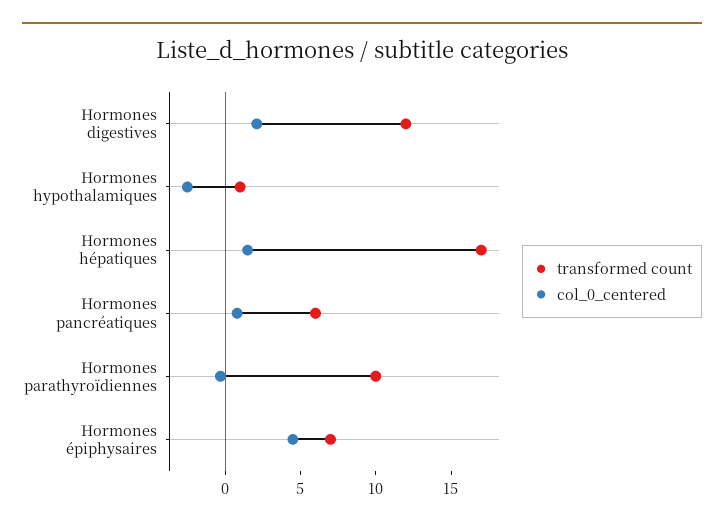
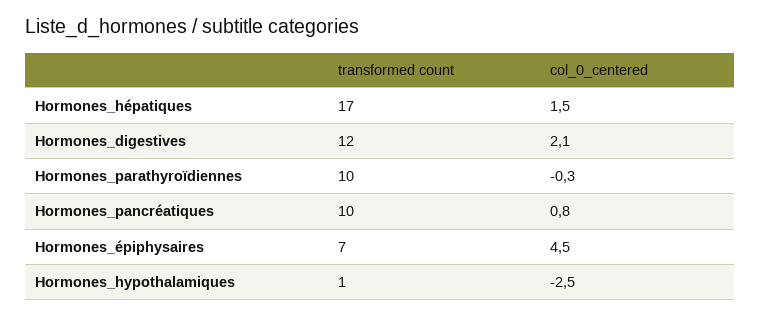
transformed count, Hormones pancréatiques: 6 -> 10

